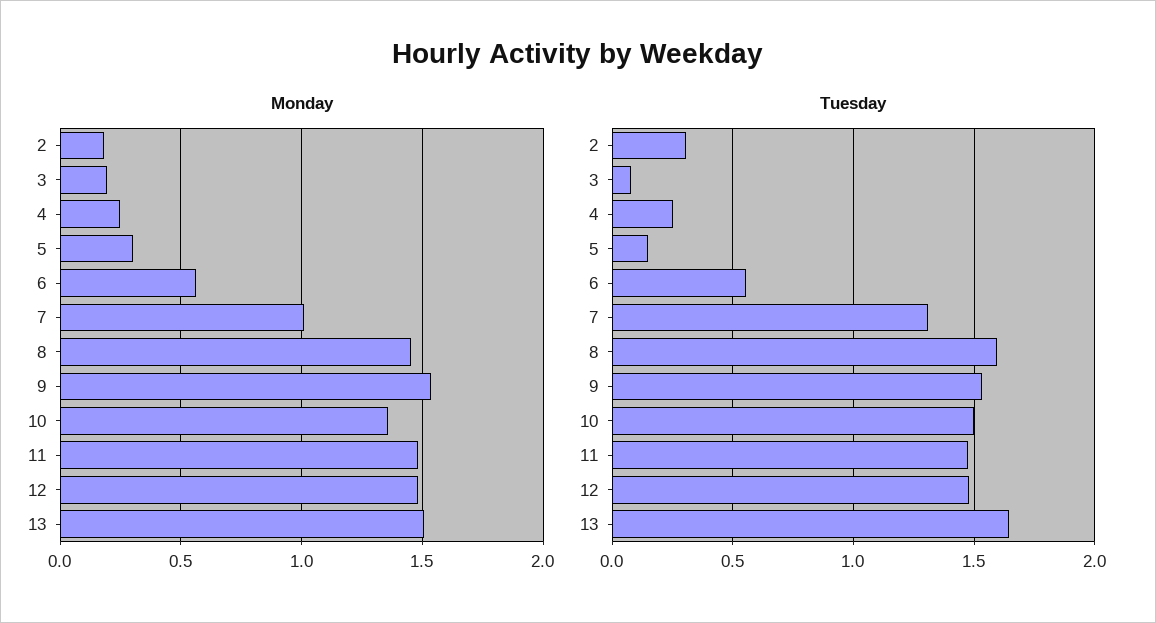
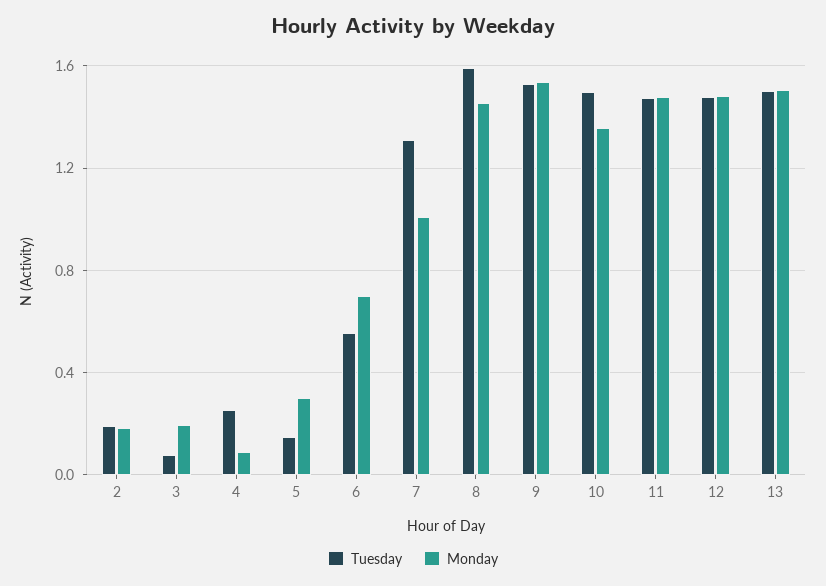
Monday, 4: 0.25 -> 0.1
Monday, 6: 0.55 -> 0.7
Tuesday, 2: 0.3 -> 0.2
Tuesday, 13: 1.65 -> 1.5

